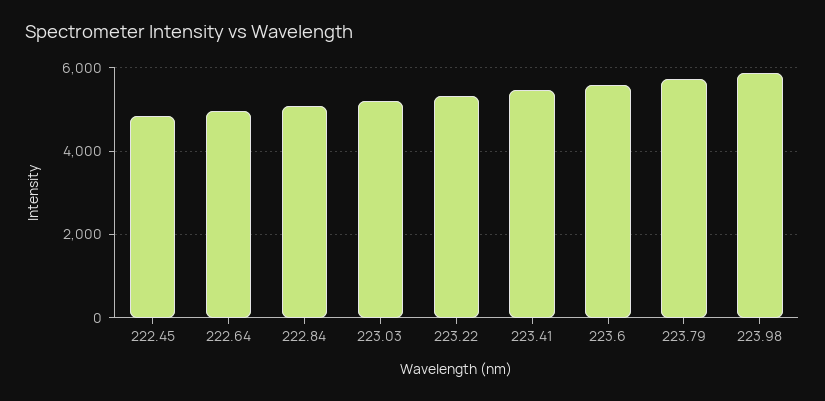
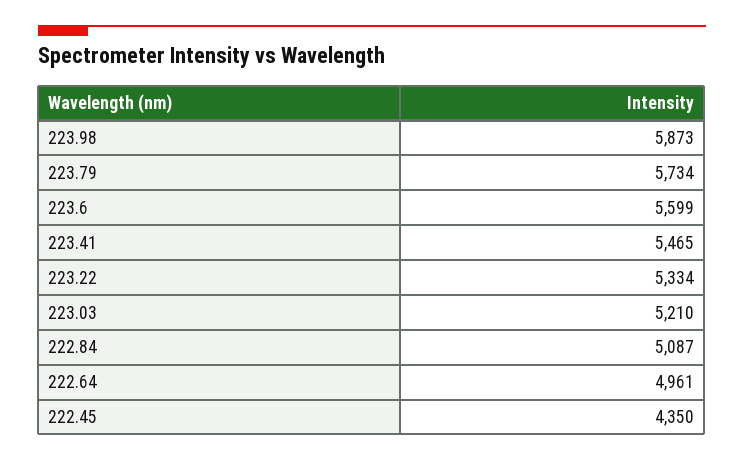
222.45: 4800 -> 4350

